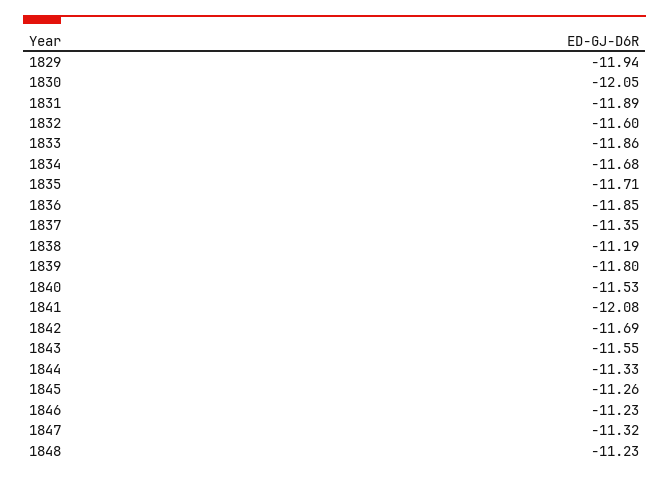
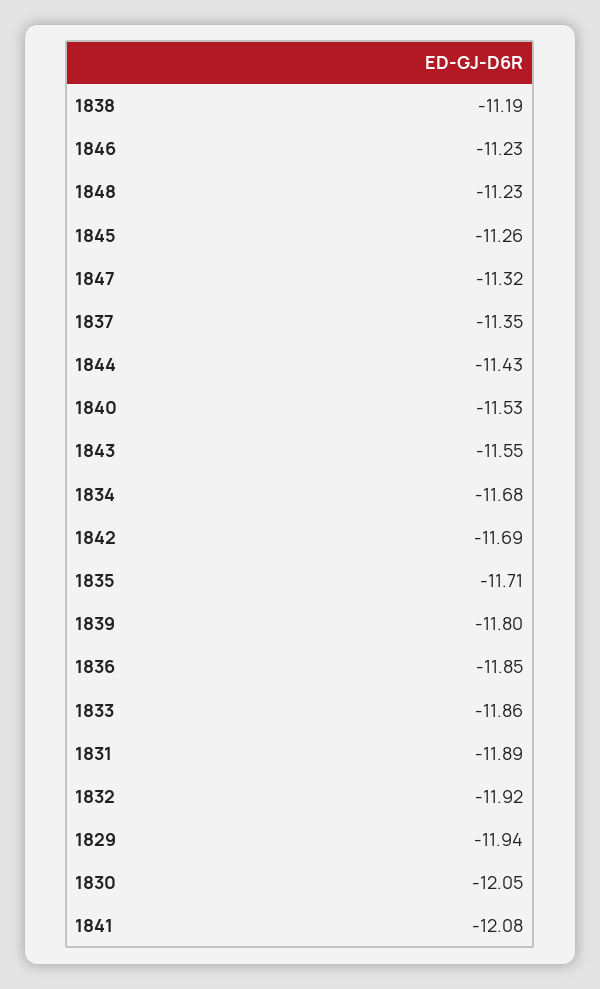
1832: -11.6 -> -11.92
1844: -11.33 -> -11.43

